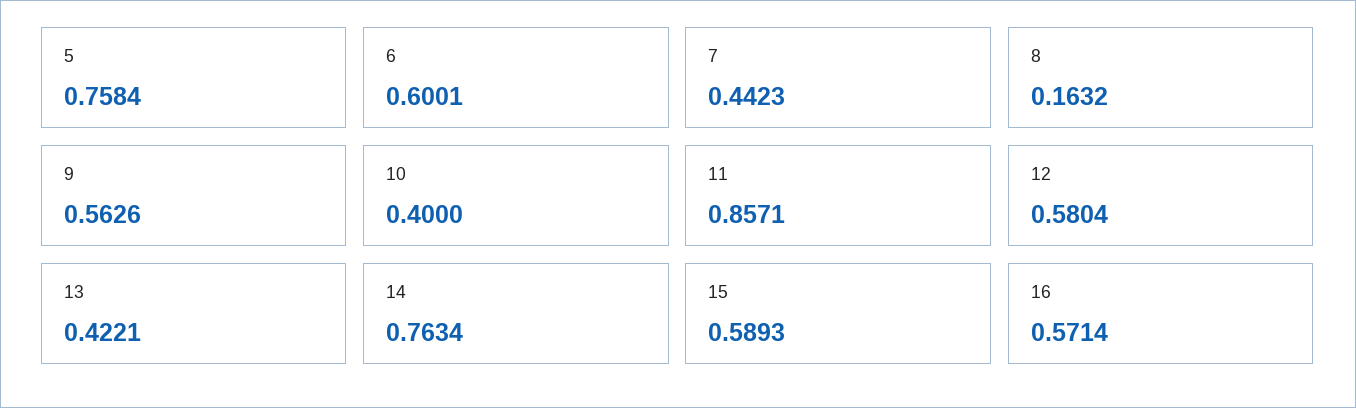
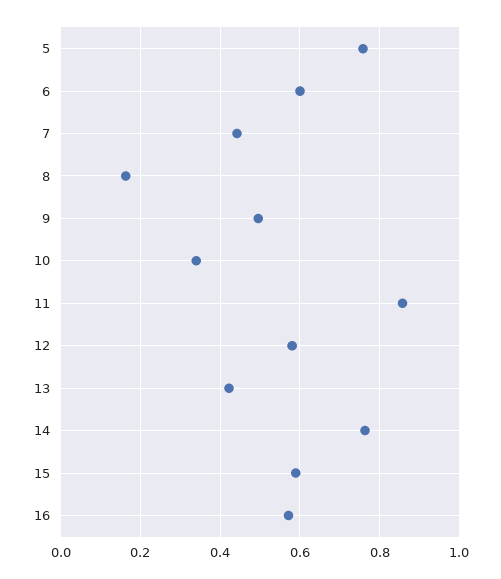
9: 0.5626 -> 0.5
10: 0.4 -> 0.34

